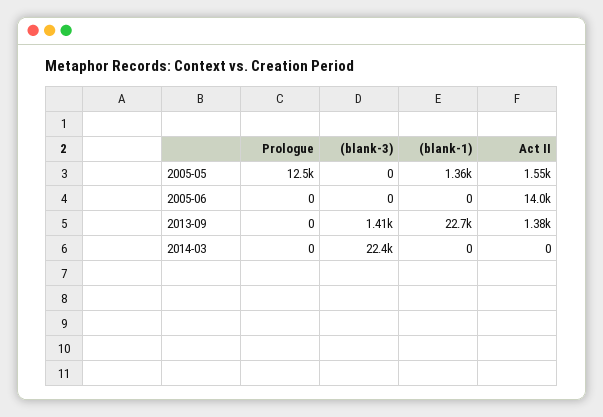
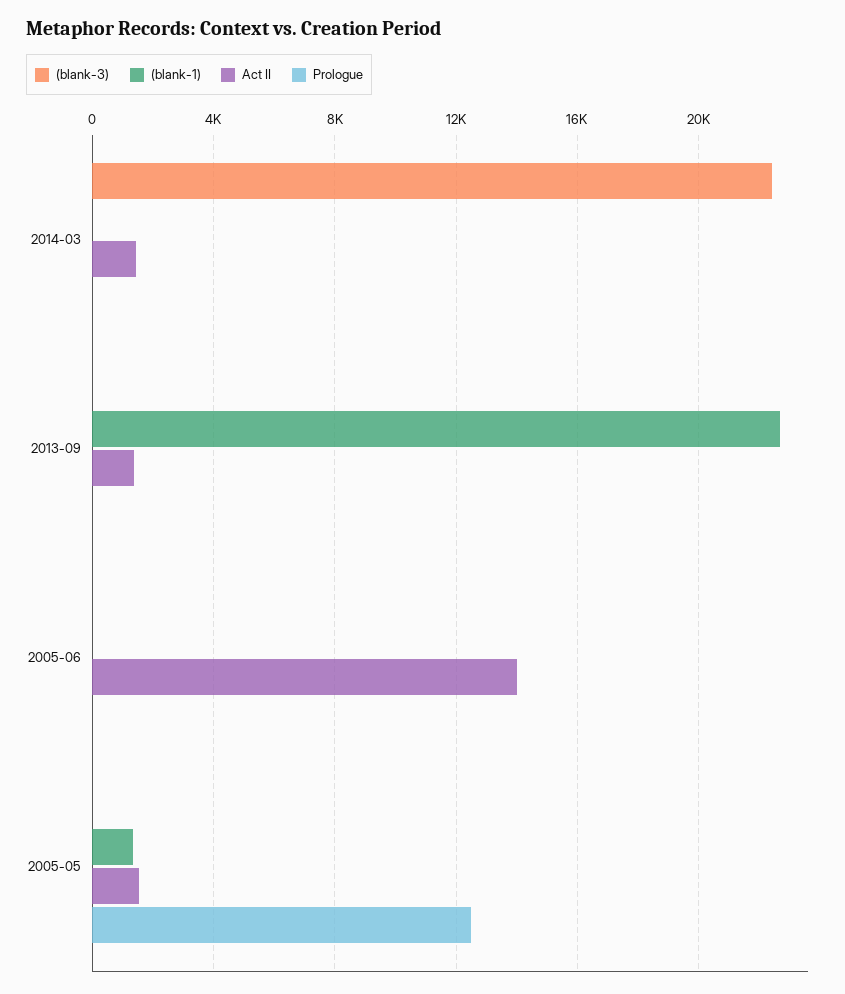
(blank-3), 2013-09: 1410 -> 0
Act II, 2014-03: 0 -> 1500

